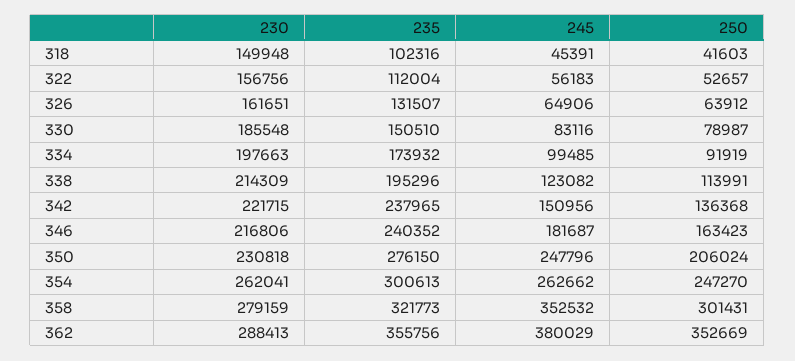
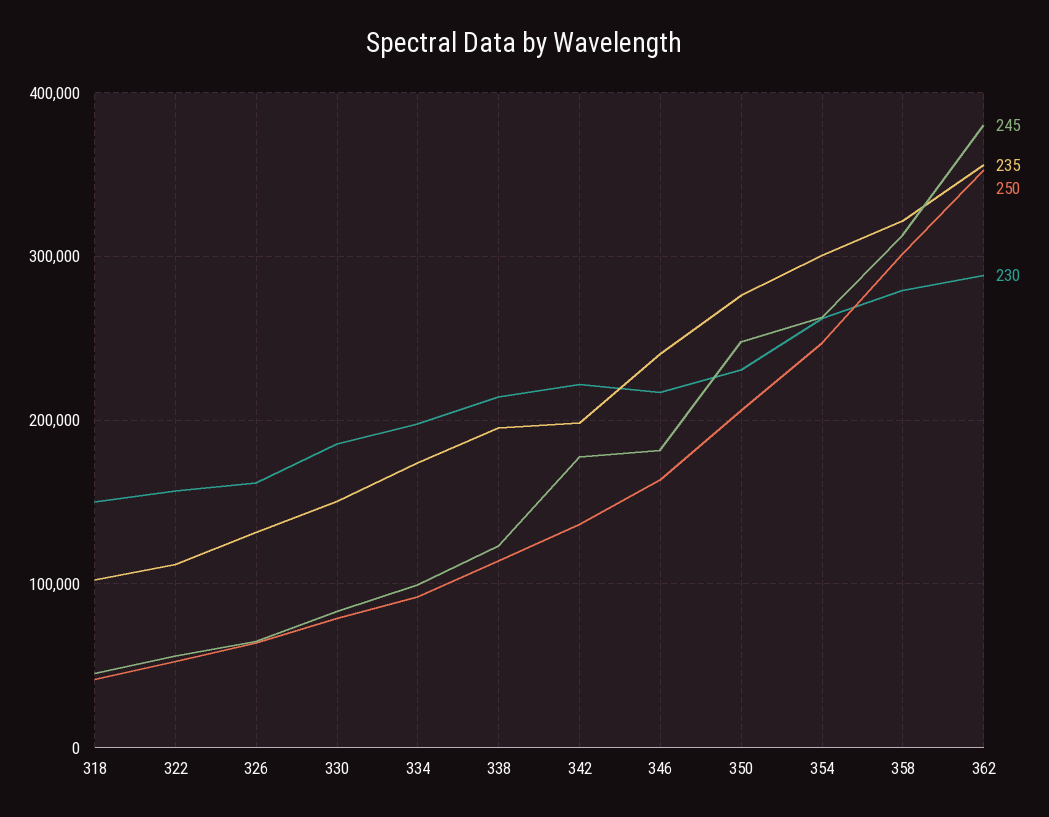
235, 342: 237965 -> 200000
245, 342: 150956 -> 180000
245, 358: 352532 -> 310000

